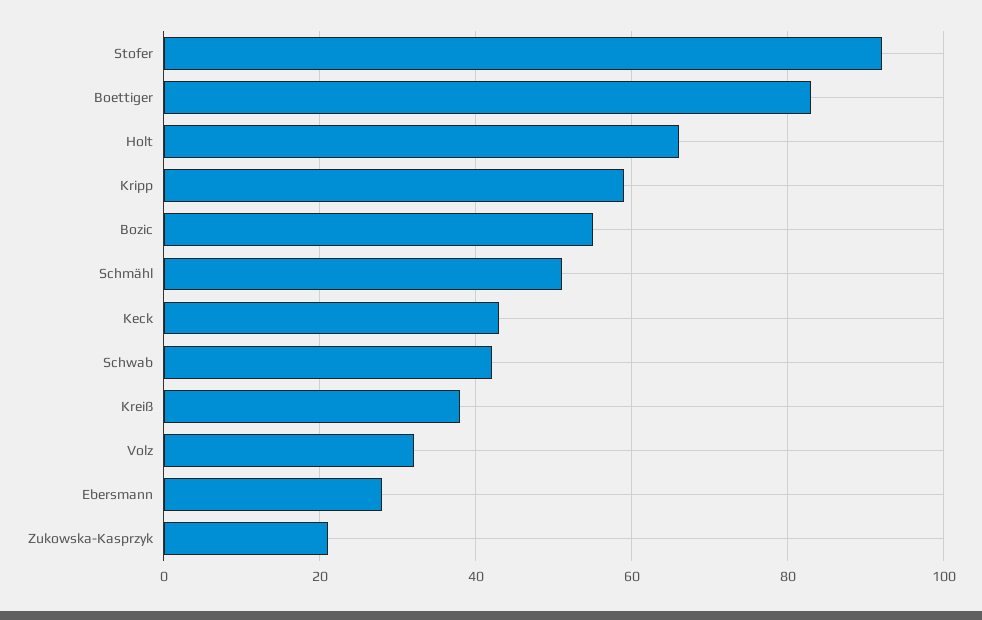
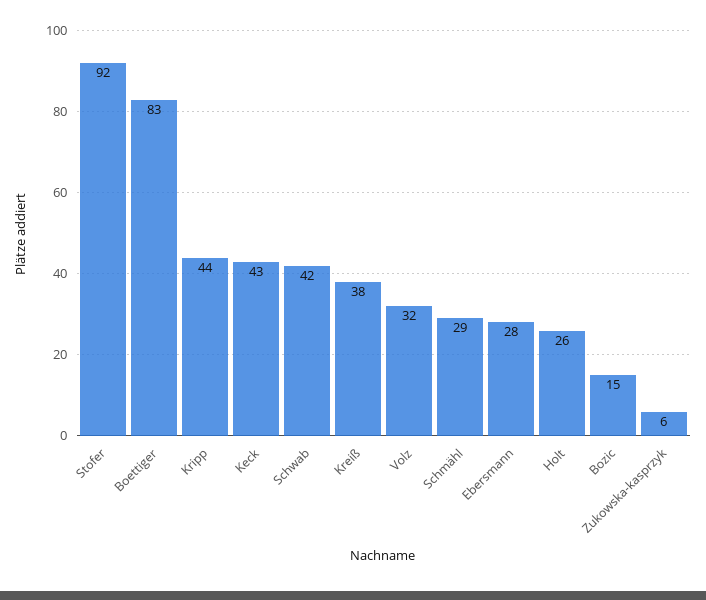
Holt: 65 -> 26
Kripp: 60 -> 44
Bozic: 55 -> 15
Schmähl: 50 -> 29
Zukowska-Kasprzyk: 20 -> 6

